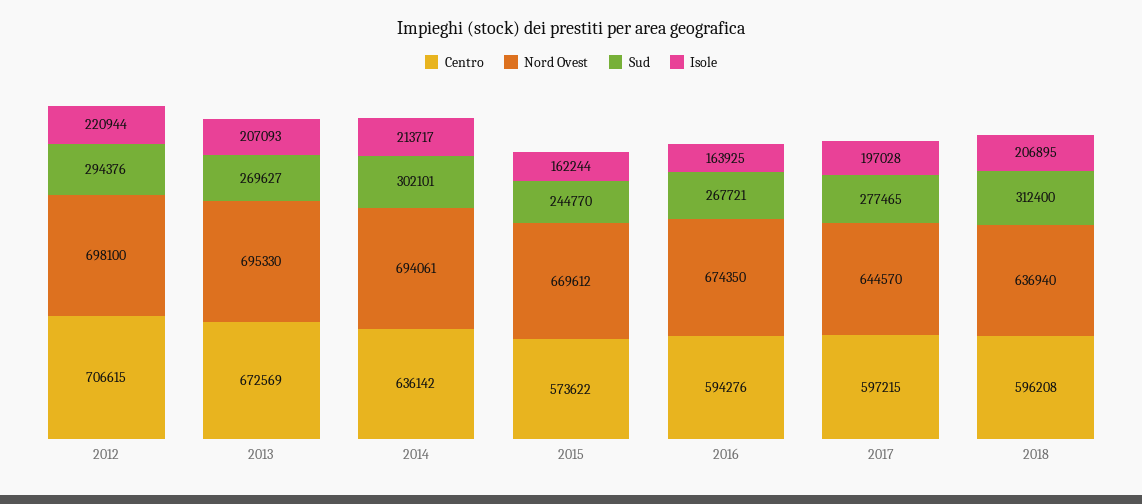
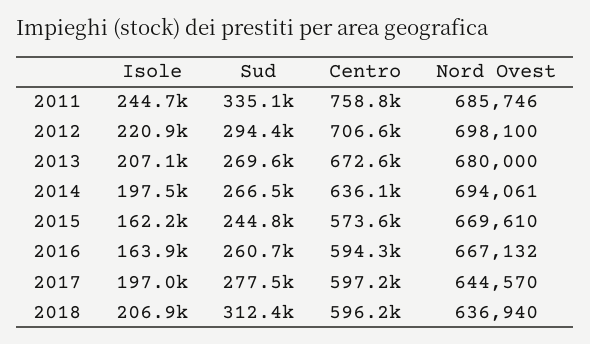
Nord Ovest, 2013: 695330 -> 680000
Sud, 2014: 302101 -> 266500
Isole, 2014: 213717 -> 197500
Nord Ovest, 2015: 669612 -> 669610
Nord Ovest, 2016: 674350 -> 667132
Sud, 2016: 267721 -> 260700
Isole, 2011: none -> 244700
Sud, 2011: none -> 335100
Centro, 2011: none -> 758800
Nord Ovest, 2011: none -> 685746

